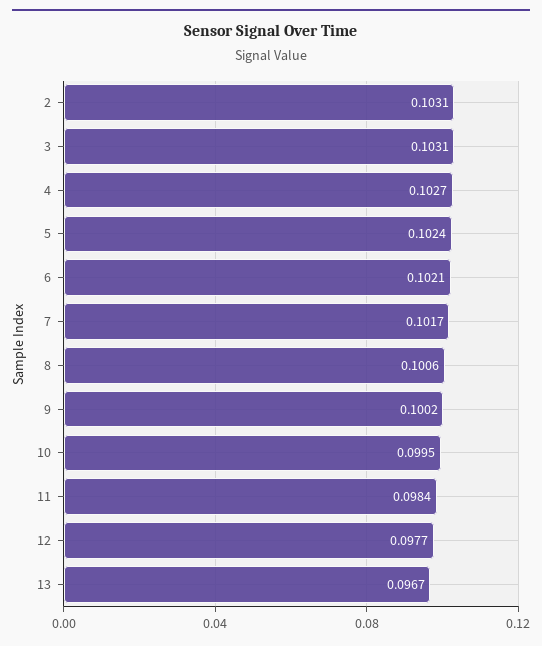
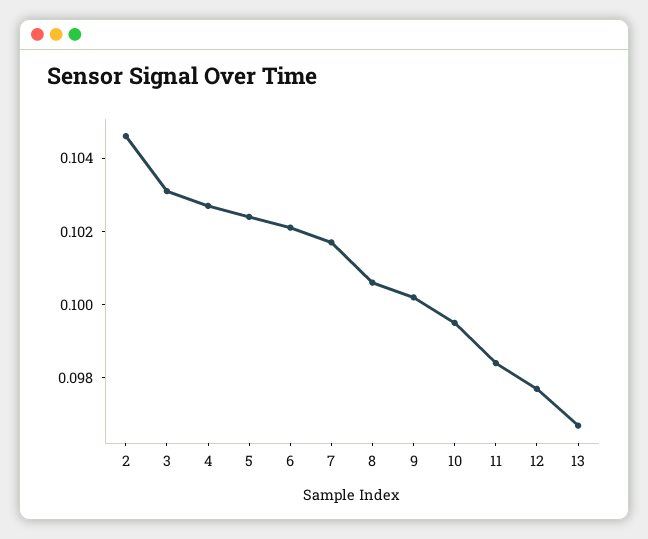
2: 0.1031 -> 0.1045

